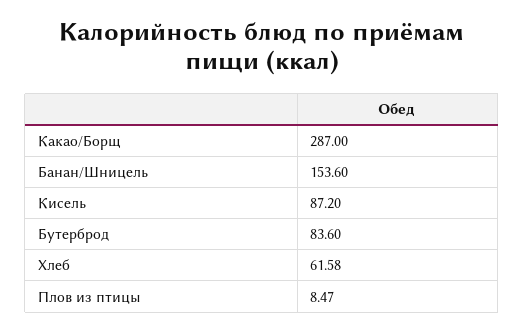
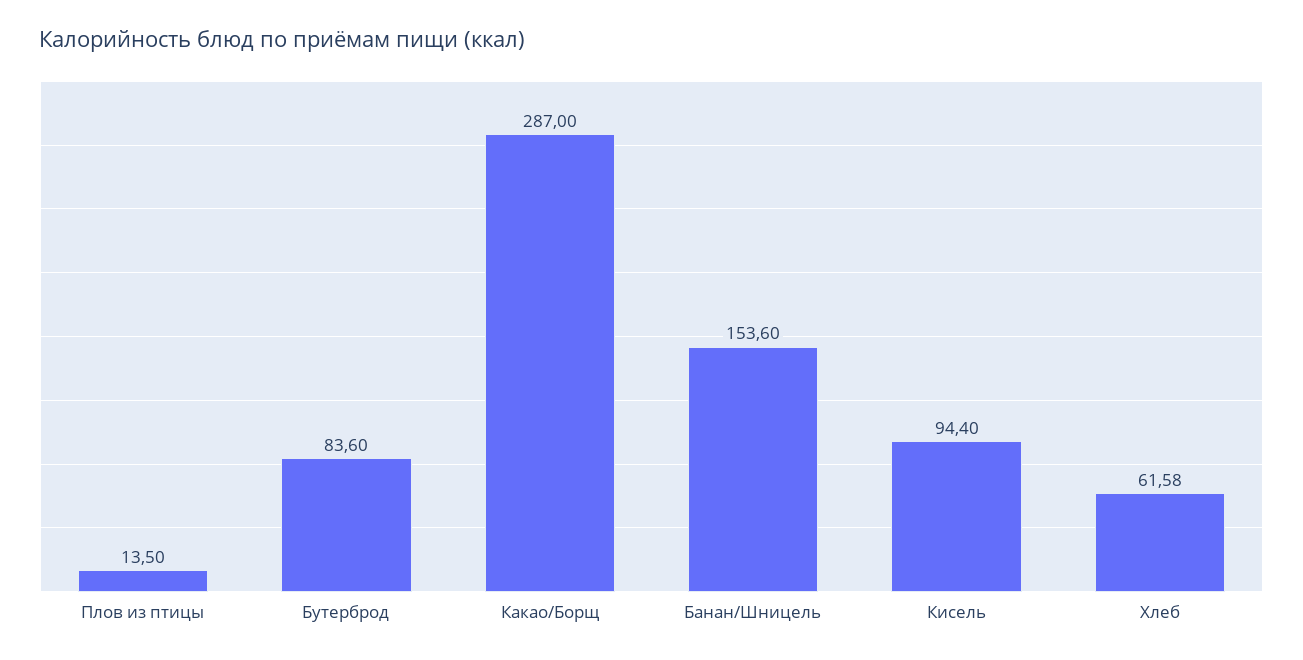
Кисель: 87.2 -> 94.4
Плов из птицы: 8.47 -> 13.5

